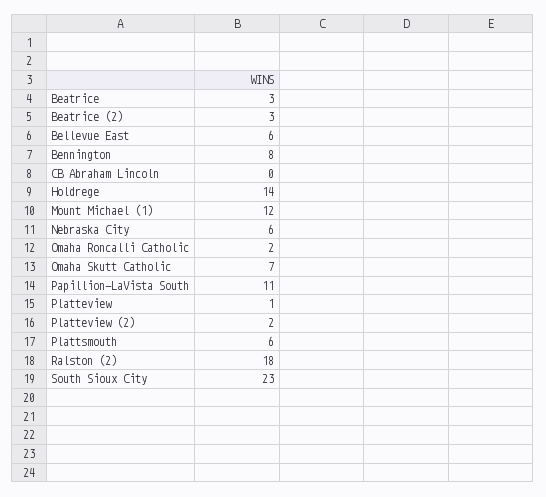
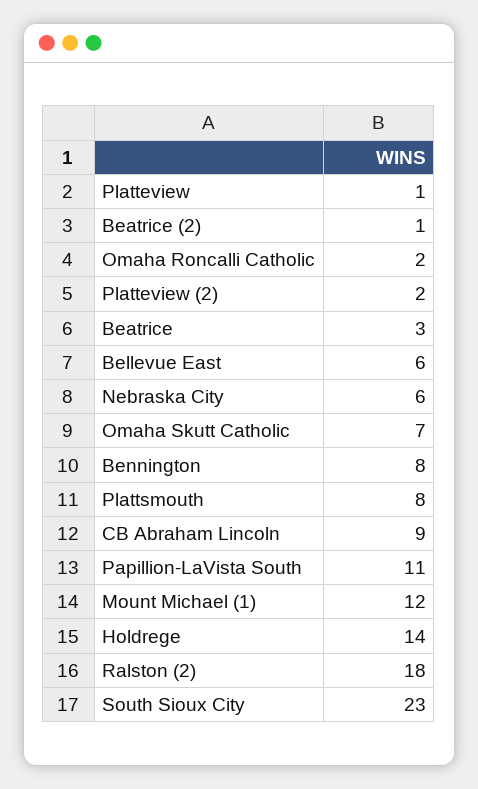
Beatrice (2): 3 -> 1
CB Abraham Lincoln: 0 -> 9
Plattsmouth: 6 -> 8

